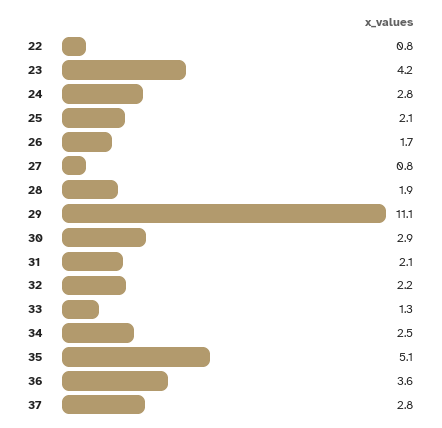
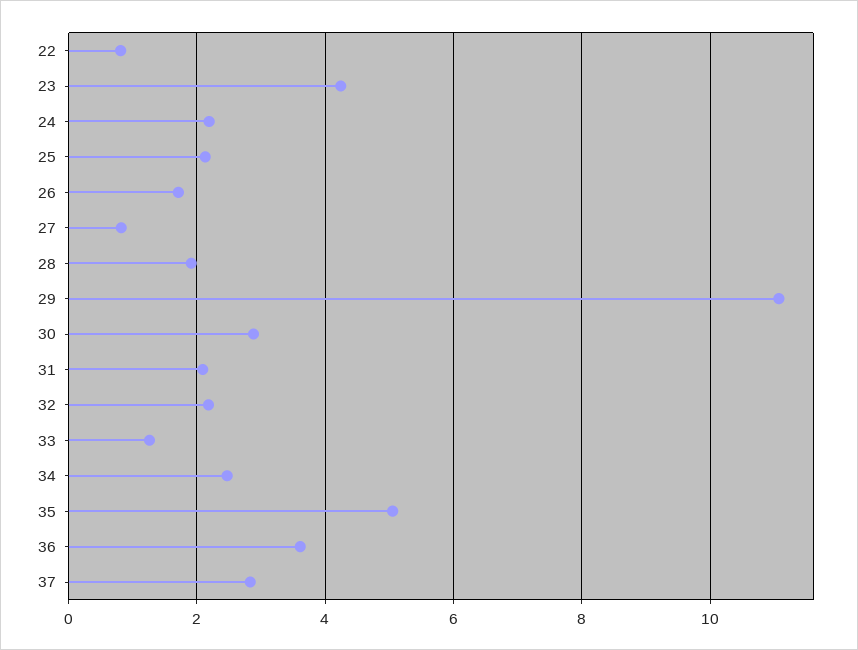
24: 2.8 -> 2.2

